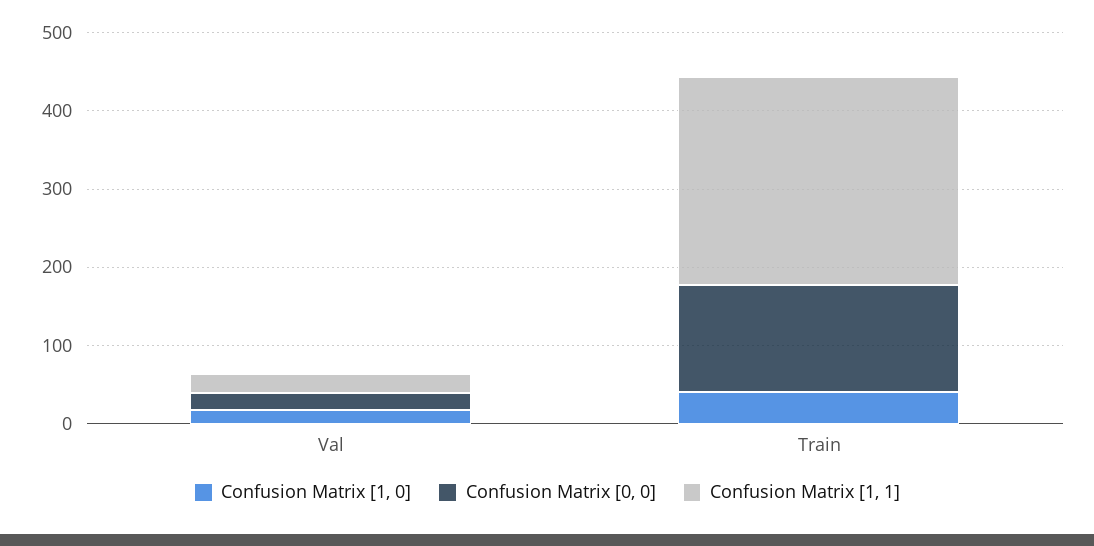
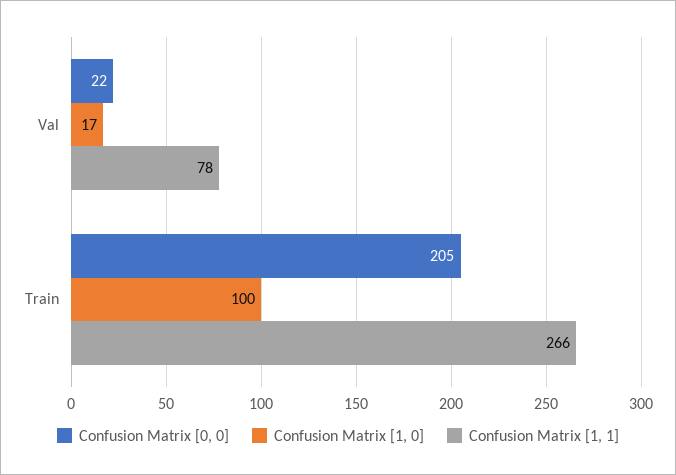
Confusion Matrix [1, 1], Val: 20 -> 78
Confusion Matrix [1, 0], Train: 40 -> 100
Confusion Matrix [0, 0], Train: 140 -> 205

